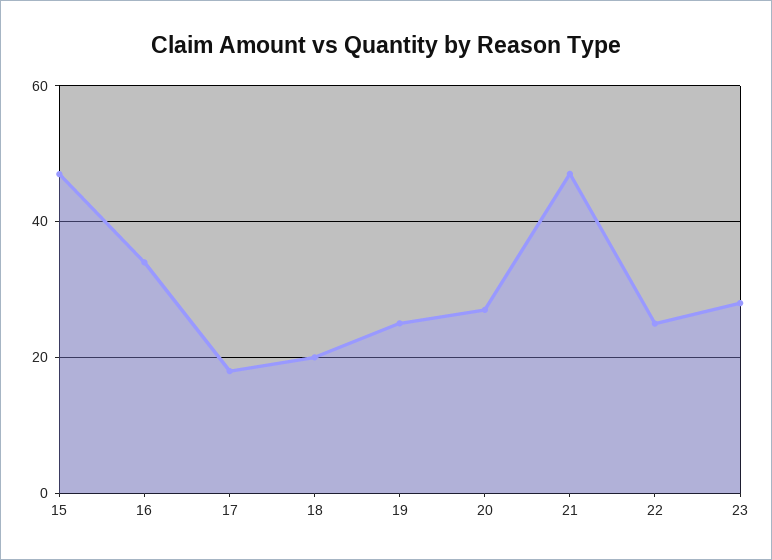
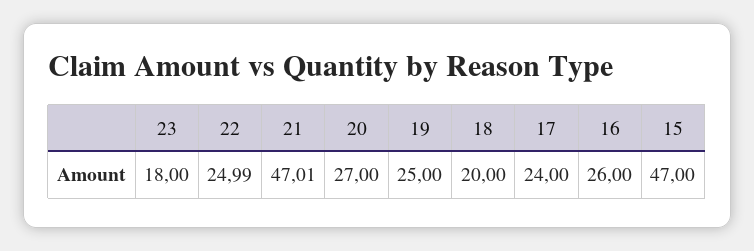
16: 34 -> 26
17: 18 -> 24
23: 28 -> 18

